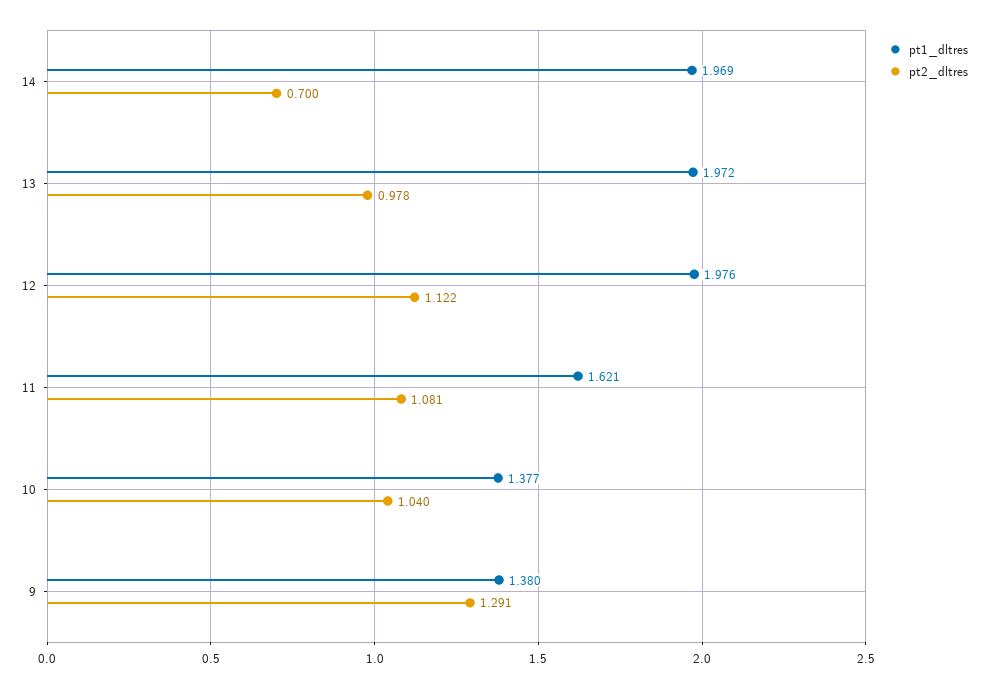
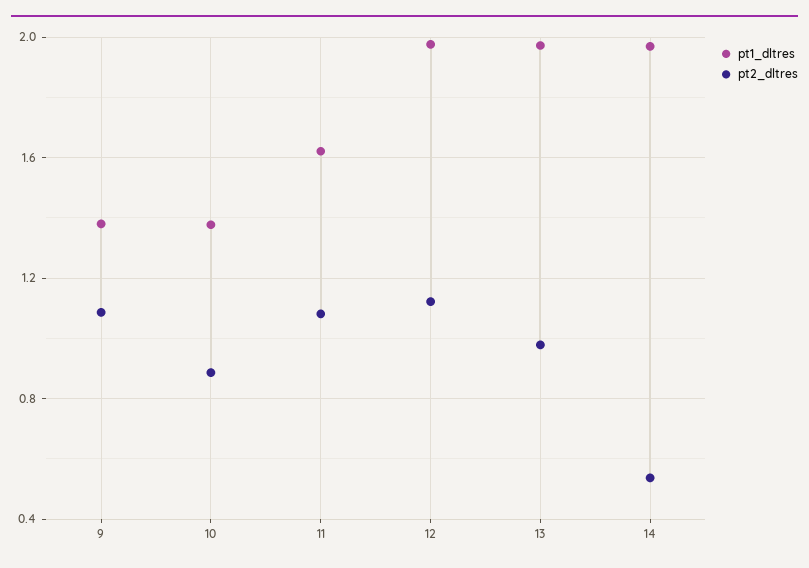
pt2_dltres, 14: 0.7 -> 0.55
pt2_dltres, 10: 1.04 -> 0.9
pt2_dltres, 9: 1.291 -> 1.1

